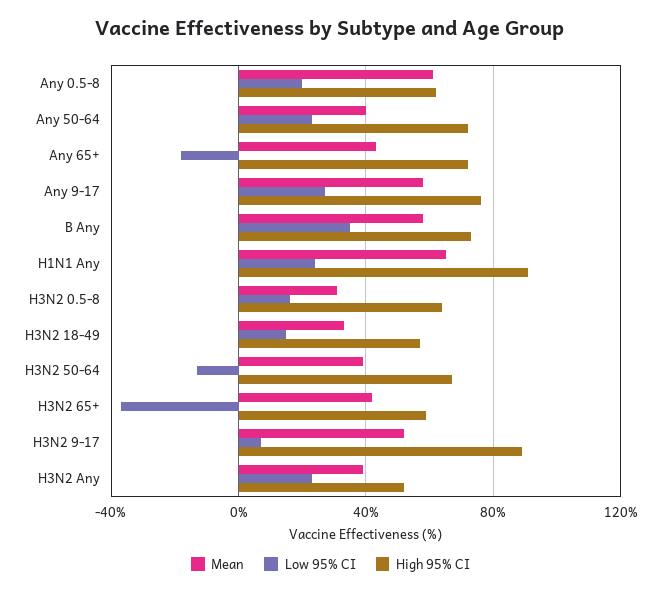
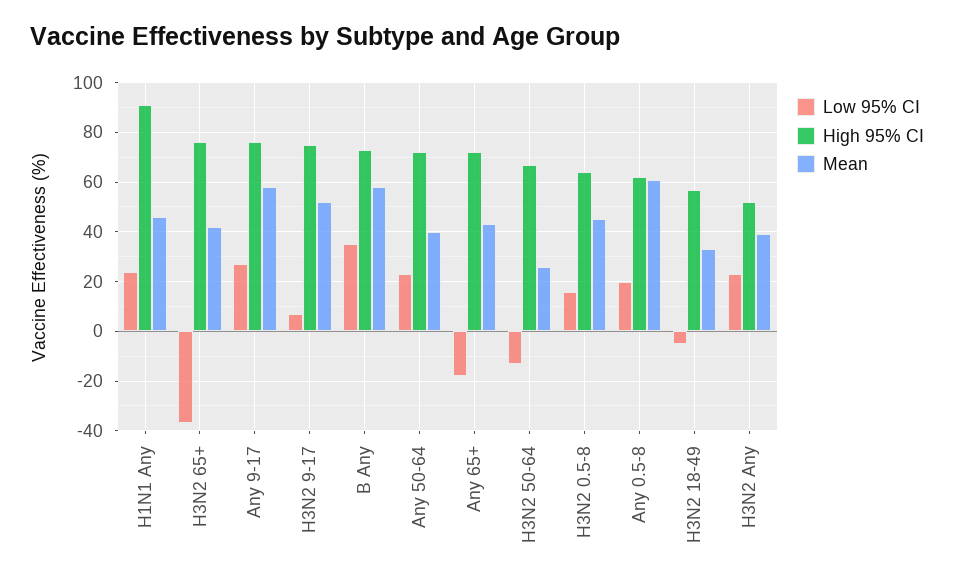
Mean, H1N1 Any: 65 -> 45
Mean, H3N2 0.5-8: 30 -> 45
Low 95% CI, H3N2 18-49: 15 -> -5
Mean, H3N2 50-64: 40 -> 25
High 95% CI, H3N2 65+: 60 -> 75
High 95% CI, H3N2 9-17: 90 -> 75

